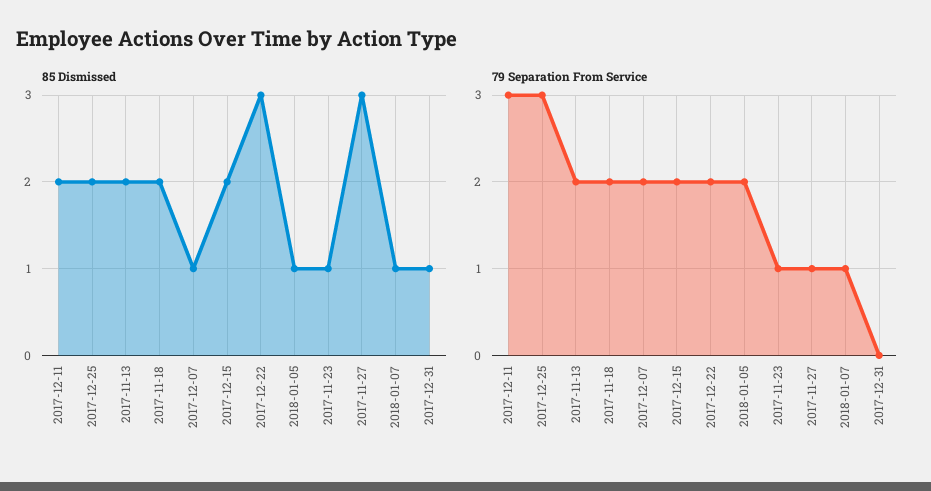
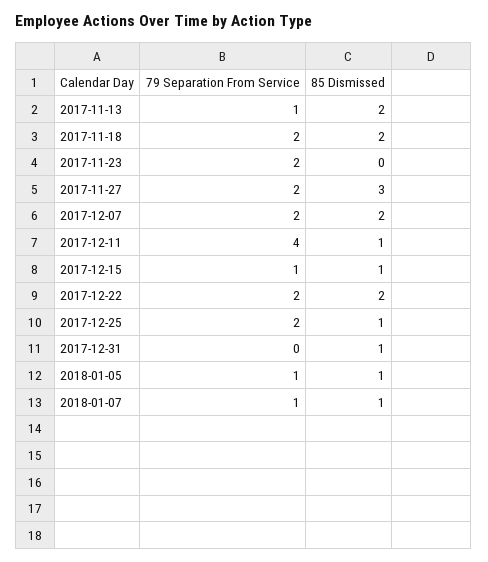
85 Dismissed, 2017-12-11: 2 -> 1
85 Dismissed, 2017-12-25: 2 -> 1
85 Dismissed, 2017-12-07: 1 -> 2
85 Dismissed, 2017-12-15: 2 -> 1
85 Dismissed, 2017-12-22: 3 -> 2
85 Dismissed, 2017-11-23: 1 -> 0
79 Separation From Service, 2017-12-11: 3 -> 4
79 Separation From Service, 2017-12-25: 3 -> 2
79 Separation From Service, 2017-11-13: 2 -> 1
79 Separation From Service, 2017-12-15: 2 -> 1
79 Separation From Service, 2018-01-05: 2 -> 1
79 Separation From Service, 2017-11-23: 1 -> 2
79 Separation From Service, 2017-11-27: 1 -> 2

